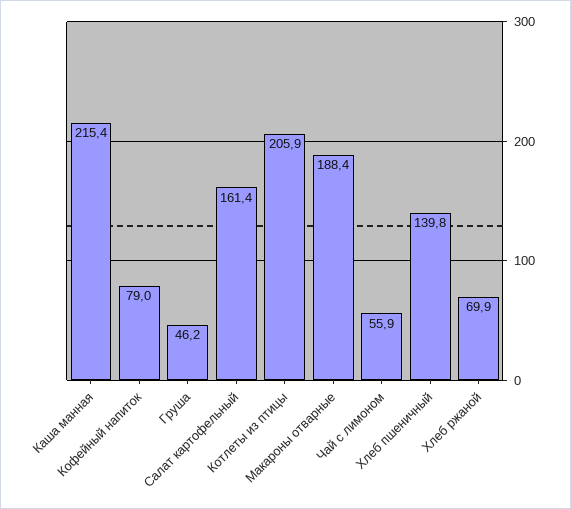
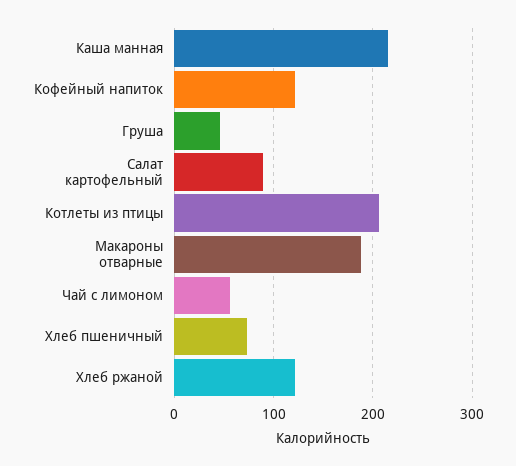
Кофейный напиток: 79 -> 120
Салат картофельный: 161.4 -> 90
Хлеб пшеничный: 139.8 -> 70
Хлеб ржаной: 69.9 -> 120

